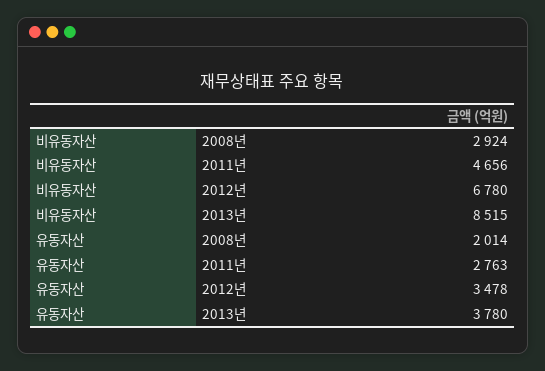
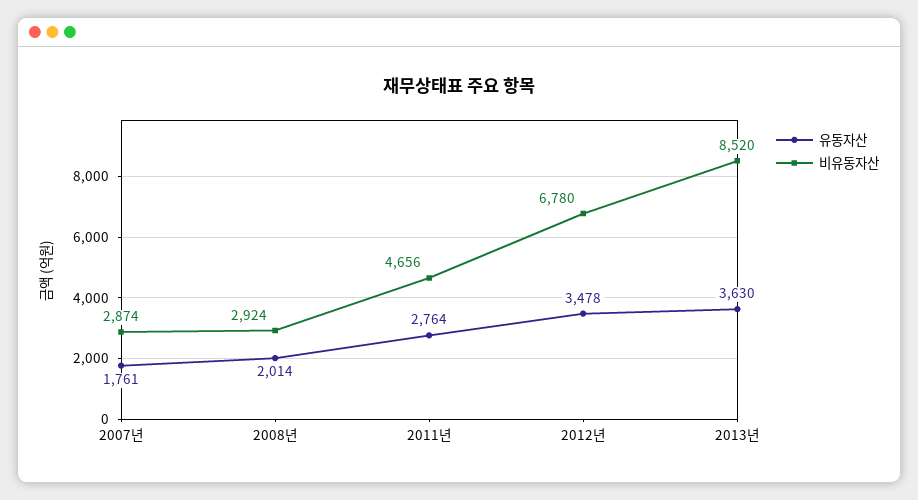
비유동자산, 2013년: 8515 -> 8520
유동자산, 2011년: 2763 -> 2764
유동자산, 2013년: 3780 -> 3630
유동자산, 2007년: none -> 1761
비유동자산, 2007년: none -> 2874

